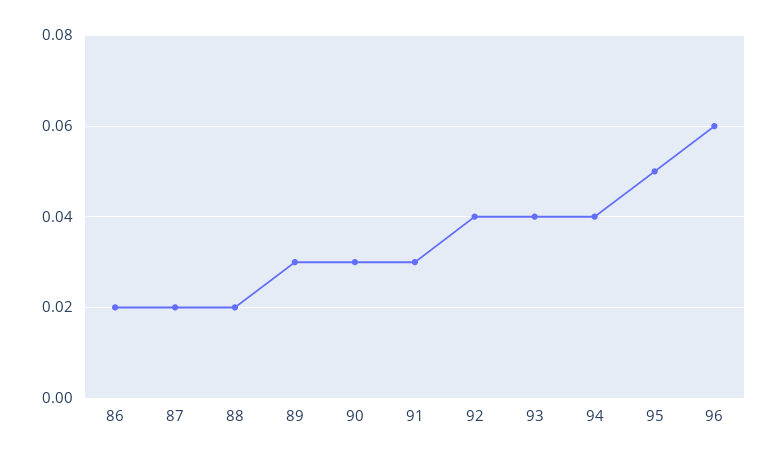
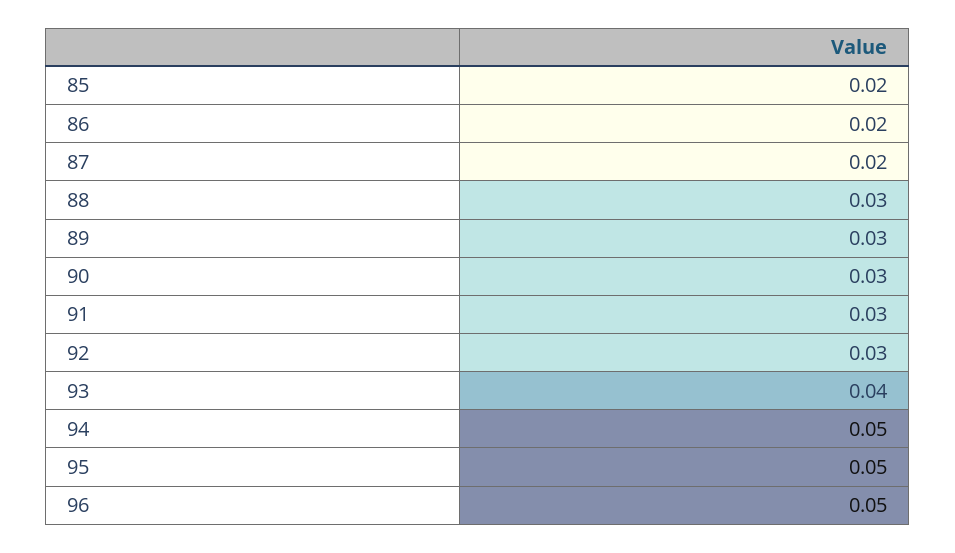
88: 0.02 -> 0.03
92: 0.04 -> 0.03
94: 0.04 -> 0.05
96: 0.06 -> 0.05
85: none -> 0.02

